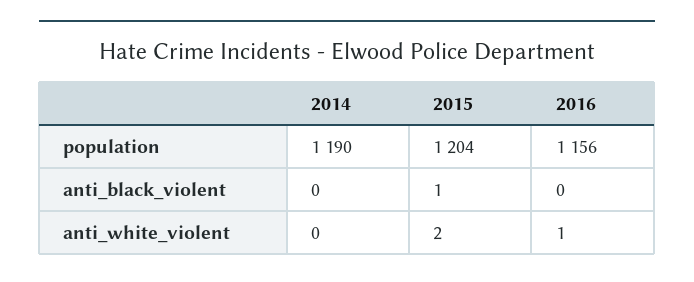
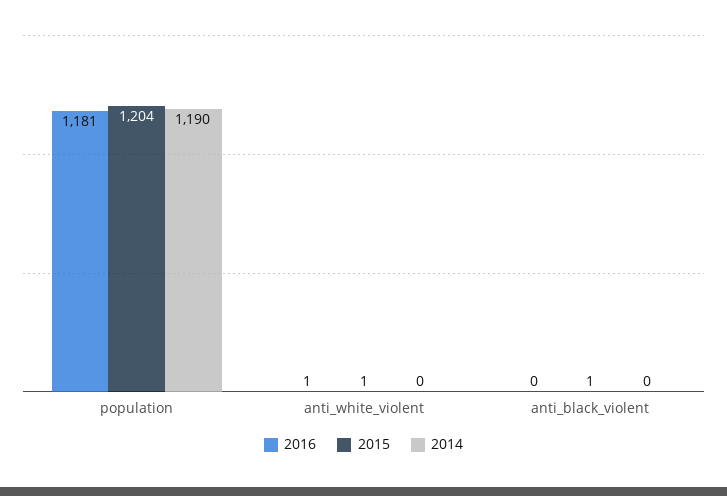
2016, population: 1156 -> 1181
2015, anti_white_violent: 2 -> 1

